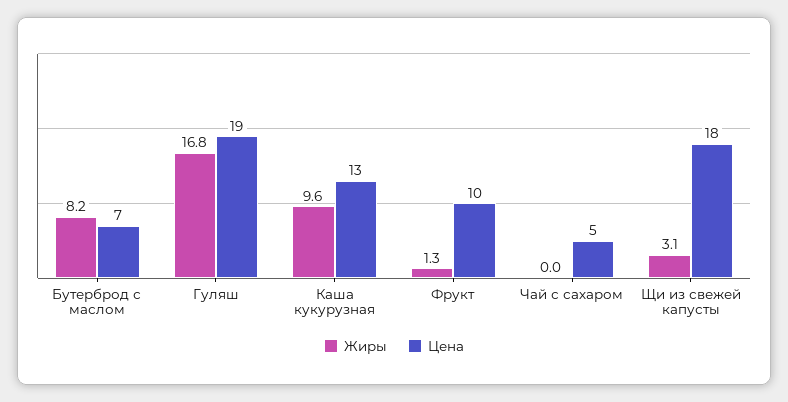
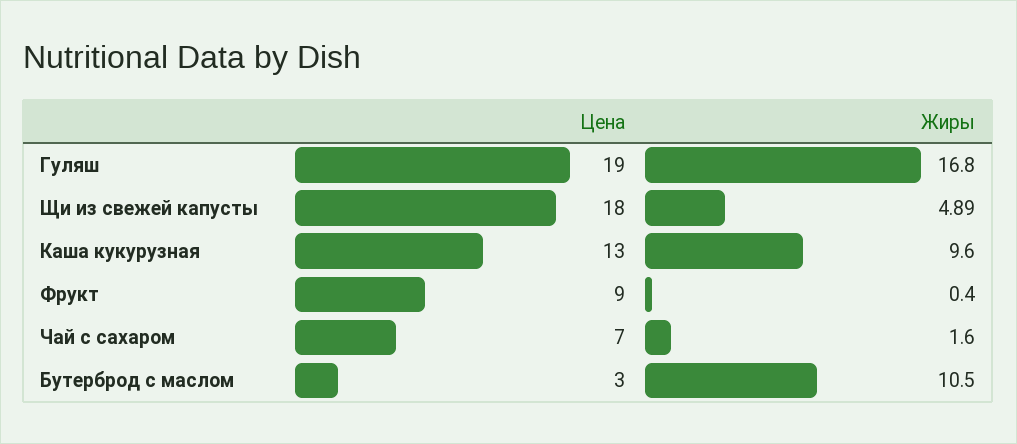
Жиры, Бутерброд с маслом: 8.2 -> 10.5
Цена, Бутерброд с маслом: 7 -> 3
Жиры, Фрукт: 1.3 -> 0.4
Цена, Фрукт: 10 -> 9
Жиры, Чай с сахаром: 0 -> 1.6
Цена, Чай с сахаром: 5 -> 7
Жиры, Щи из свежей капусты: 3.1 -> 4.89

